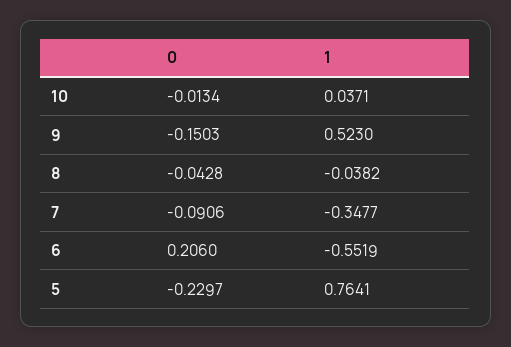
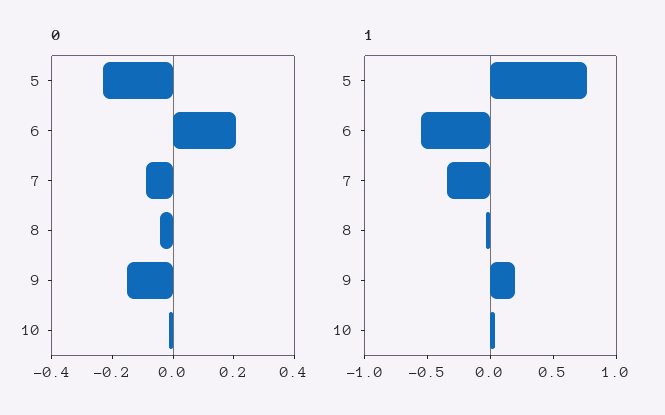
1, 9: 0.523 -> 0.2

